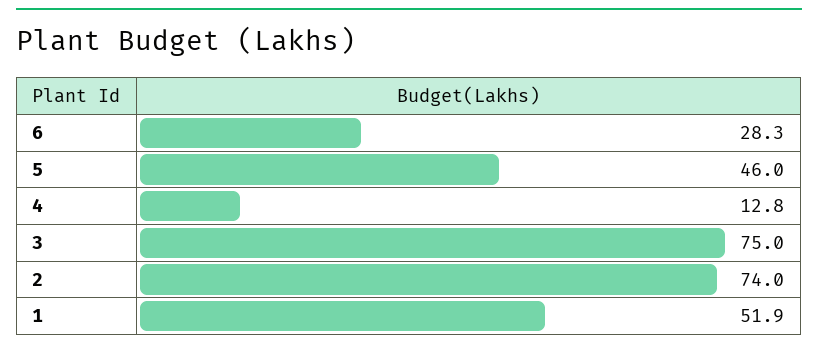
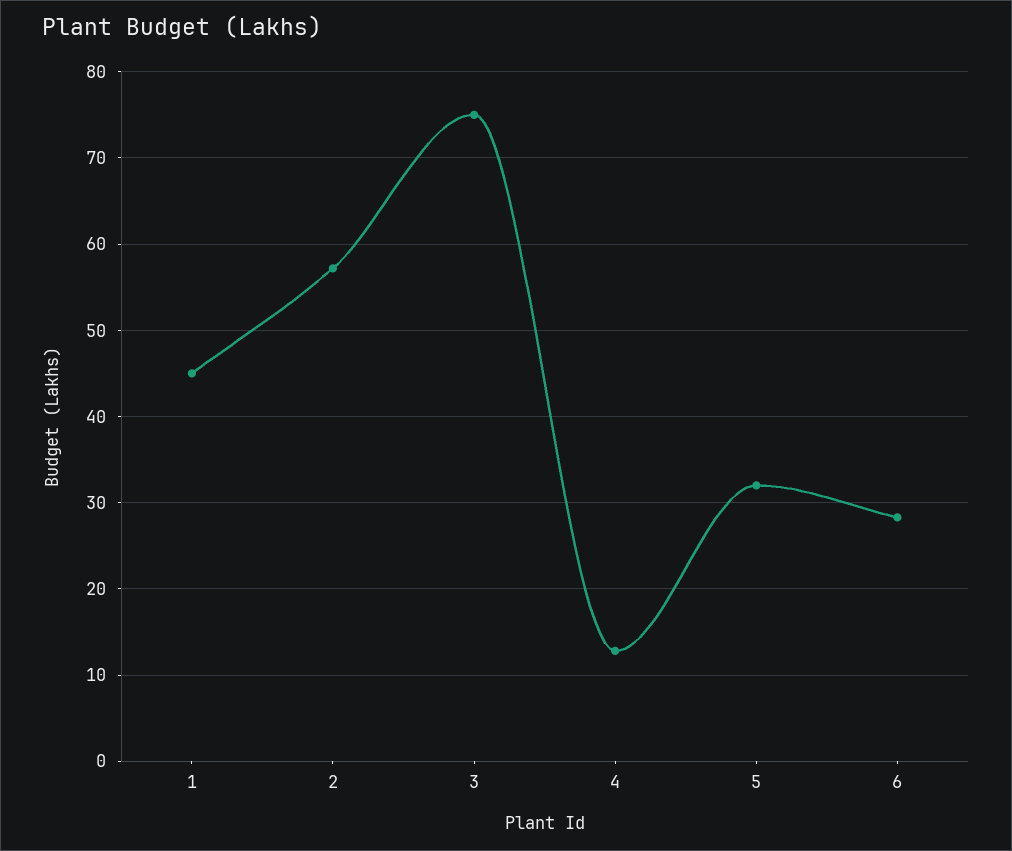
5: 46 -> 32
2: 74 -> 57
1: 51.9 -> 45

